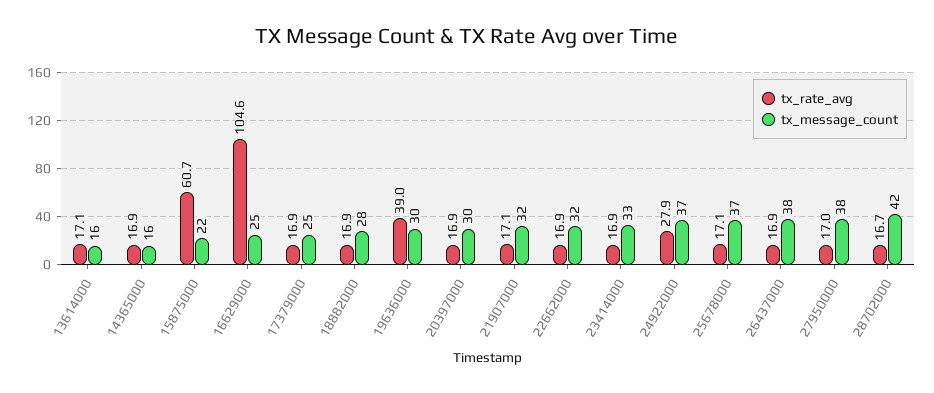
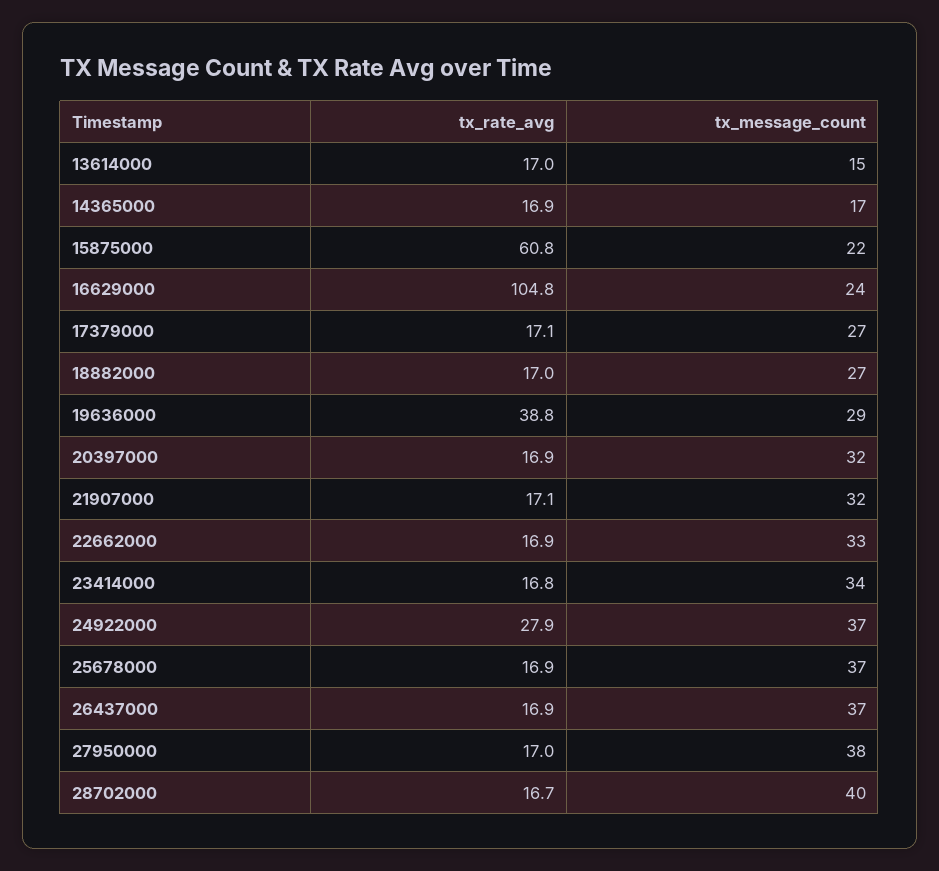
tx_rate_avg, 13614000: 17.1 -> 17
tx_message_count, 13614000: 16 -> 15
tx_message_count, 14365000: 16 -> 17
tx_rate_avg, 15875000: 60.7 -> 60.8
tx_rate_avg, 16629000: 104.6 -> 104.8
tx_message_count, 16629000: 25 -> 24
tx_rate_avg, 17379000: 16.9 -> 17.1
tx_message_count, 17379000: 25 -> 27
tx_rate_avg, 18882000: 16.9 -> 17
tx_message_count, 18882000: 28 -> 27
tx_rate_avg, 19636000: 39 -> 38.8
tx_message_count, 19636000: 30 -> 29
tx_message_count, 20397000: 30 -> 32
tx_message_count, 22662000: 32 -> 33
tx_rate_avg, 23414000: 16.9 -> 16.8
tx_message_count, 23414000: 33 -> 34
tx_rate_avg, 25678000: 17.1 -> 16.9
tx_message_count, 26437000: 38 -> 37
tx_message_count, 28702000: 42 -> 40

